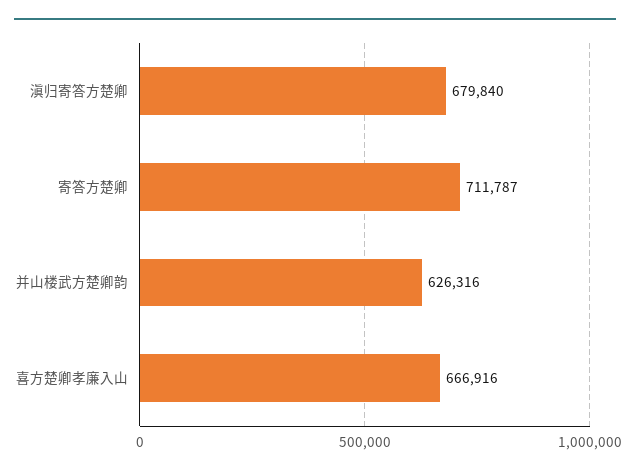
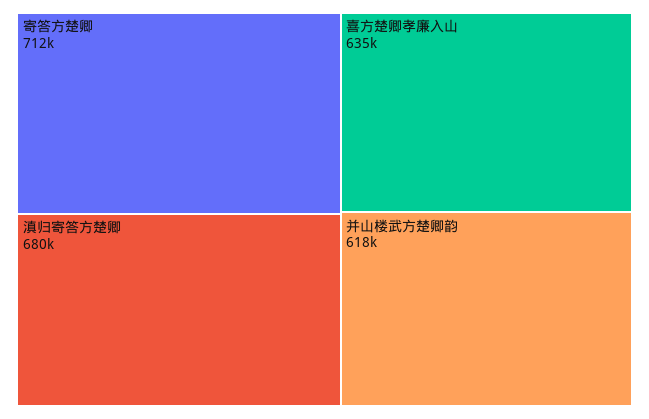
并山楼武方楚卿韵: 626316 -> 618000
喜方楚卿孝廉入山: 666916 -> 635000

